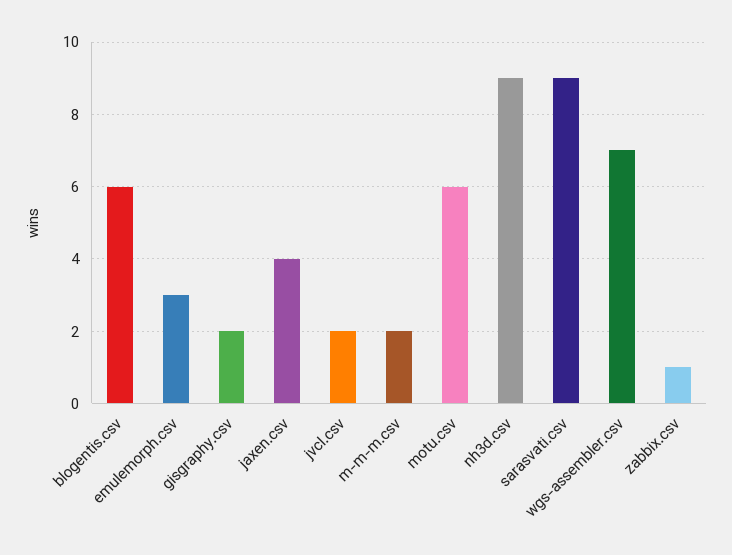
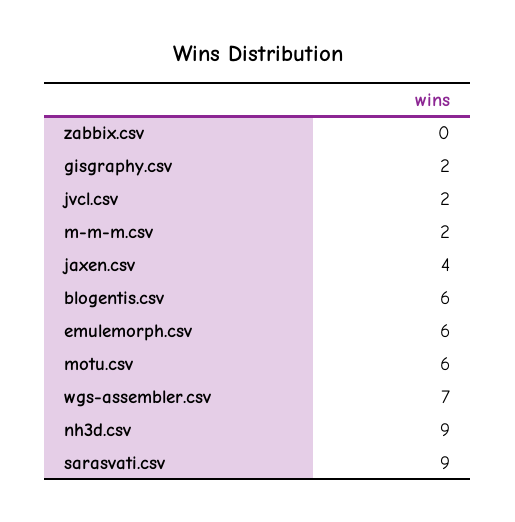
emulemorph.csv: 3 -> 6
zabbix.csv: 1 -> 0

